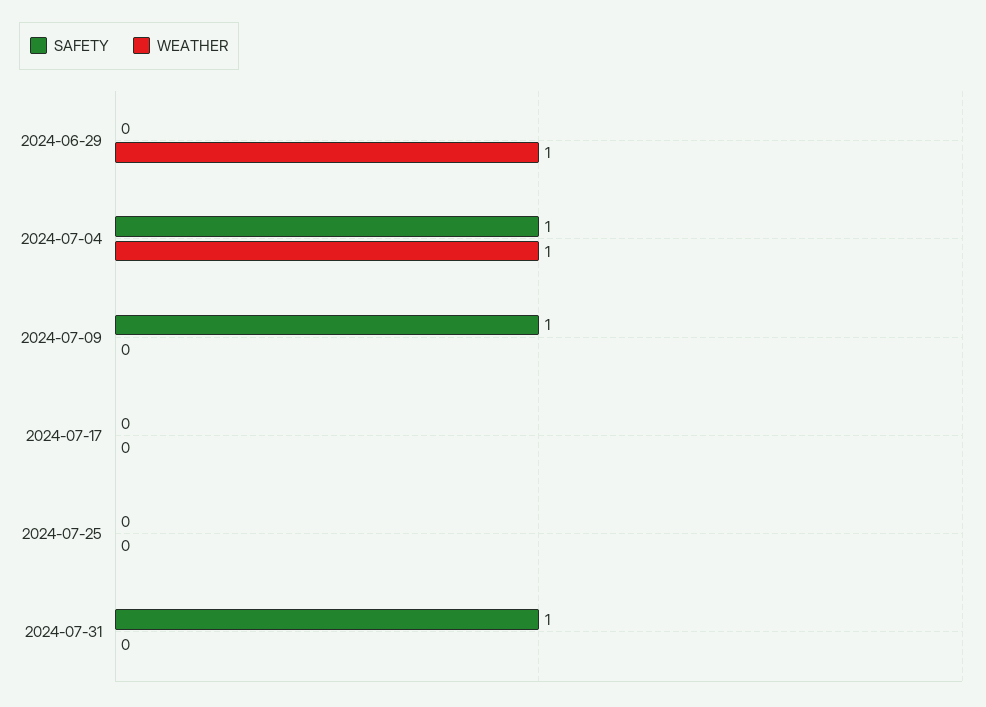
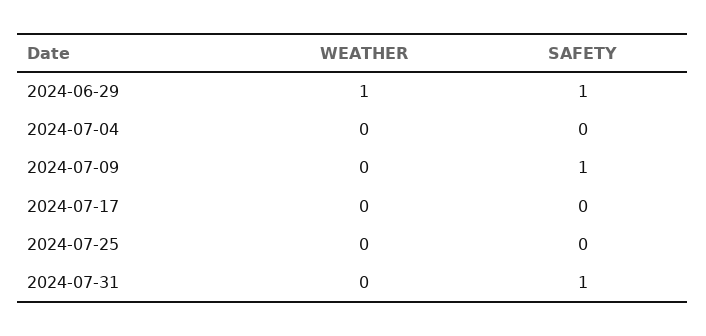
SAFETY, 2024-06-29: 0 -> 1
SAFETY, 2024-07-04: 1 -> 0
WEATHER, 2024-07-04: 1 -> 0

